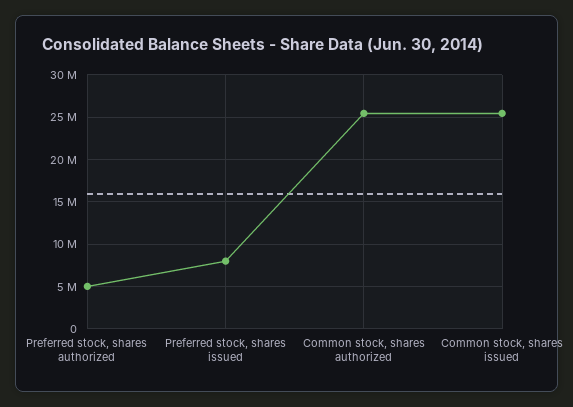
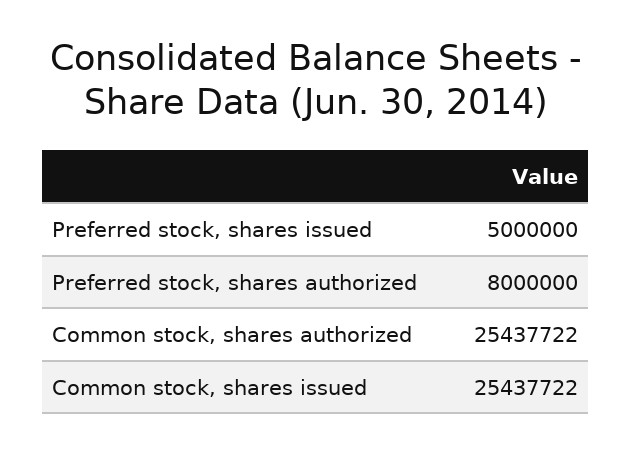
Preferred stock, shares authorized: 5000000 -> 8000000
Preferred stock, shares issued: 8000000 -> 5000000

